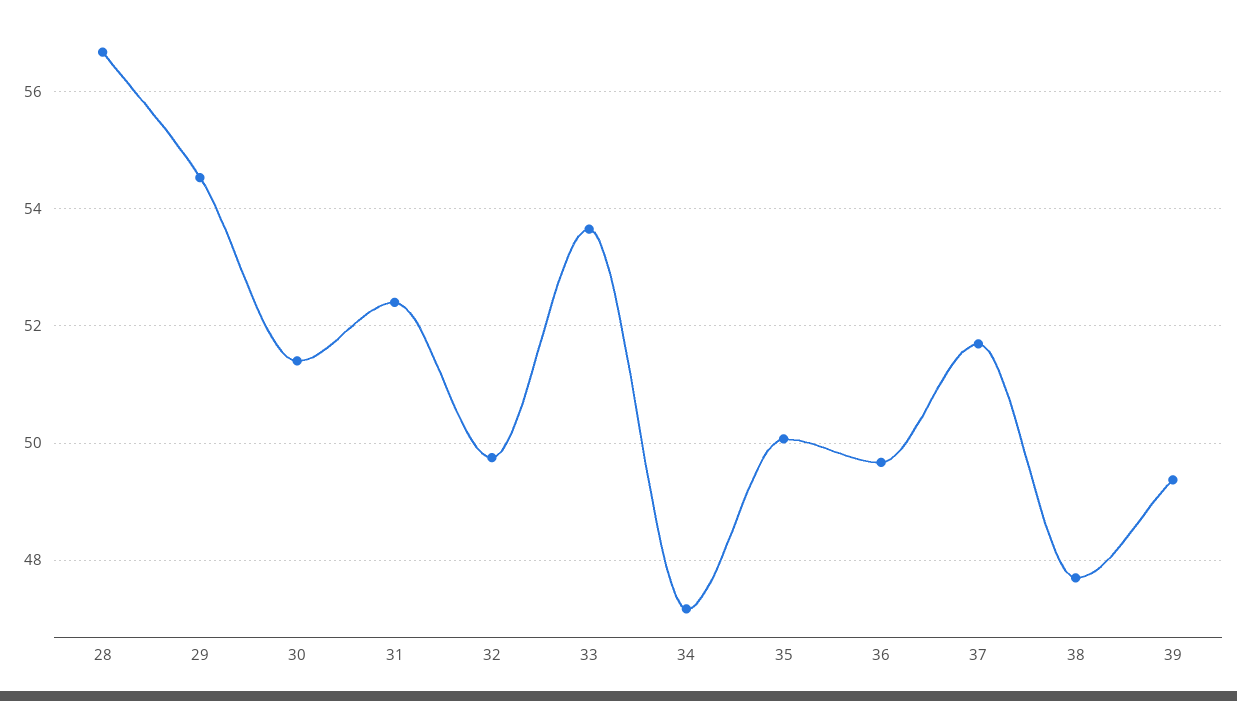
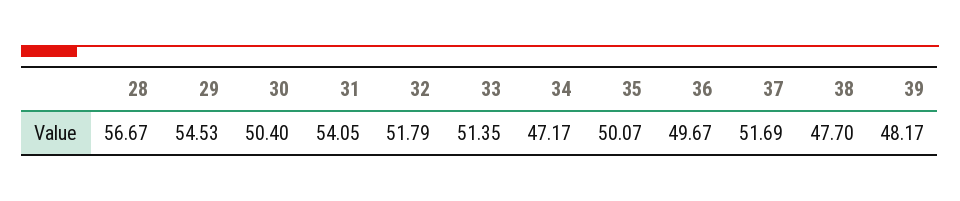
30: 51.4 -> 50.4
31: 52.4 -> 54.05
32: 49.8 -> 51.79
33: 53.6 -> 51.35
39: 49.4 -> 48.17

